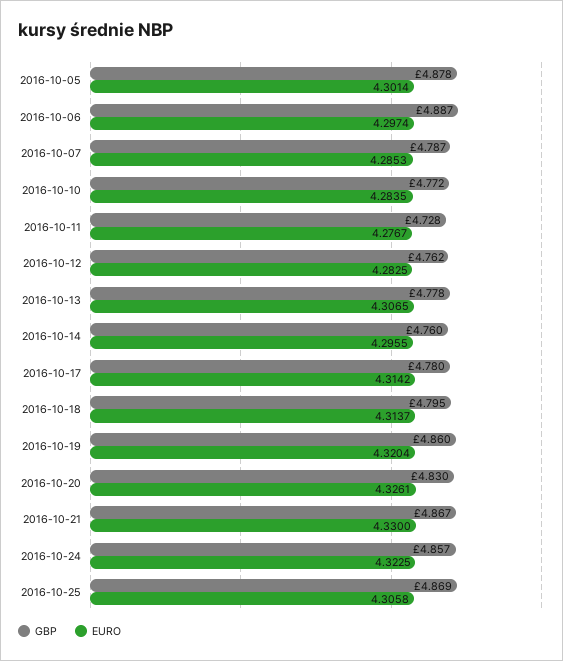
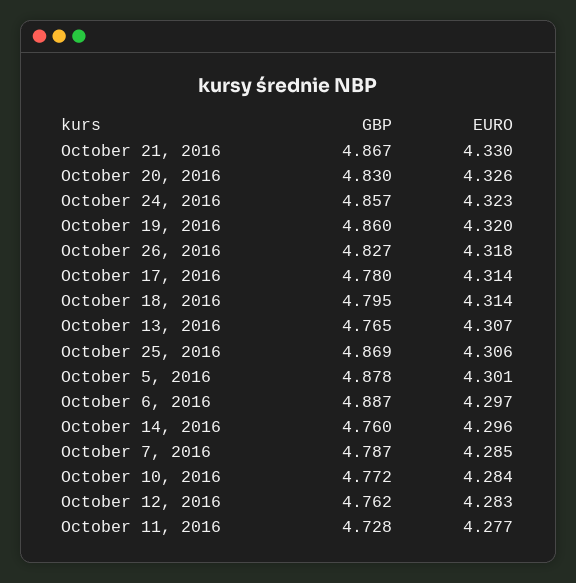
GBP, 2016-10-13: 4.778 -> 4.765
GBP, October 26, 2016: none -> 4.827
EURO, October 26, 2016: none -> 4.318

